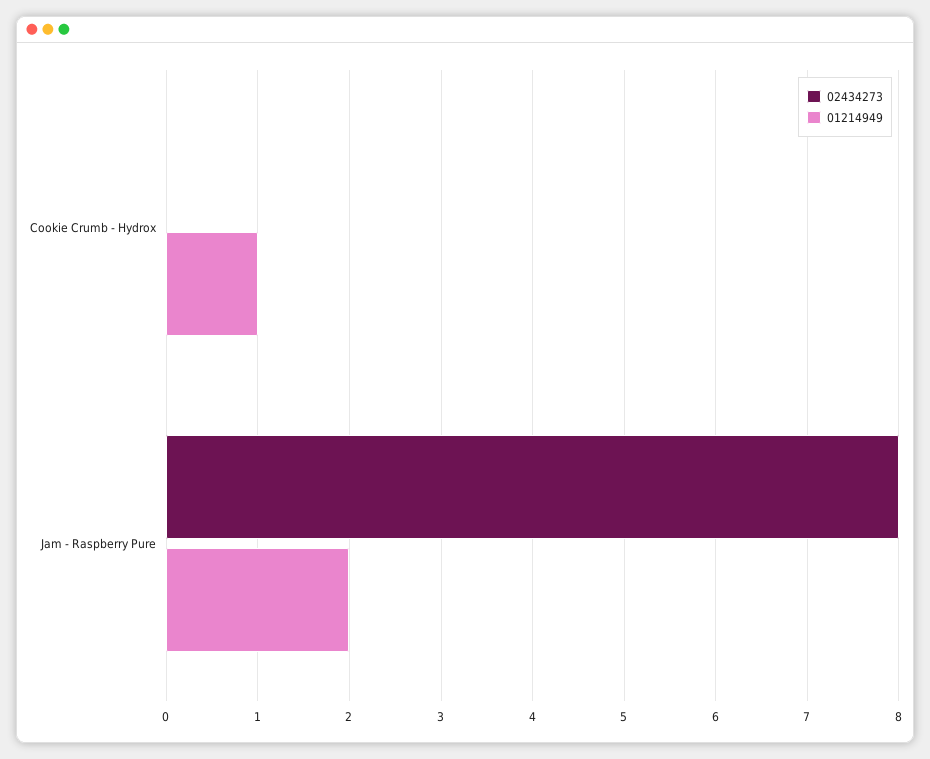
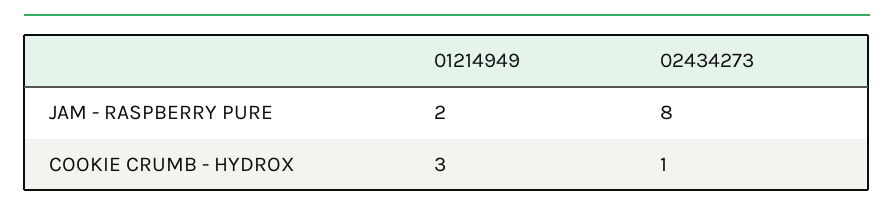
02434273, Cookie Crumb - Hydrox: 0 -> 1
01214949, Cookie Crumb - Hydrox: 1 -> 3

